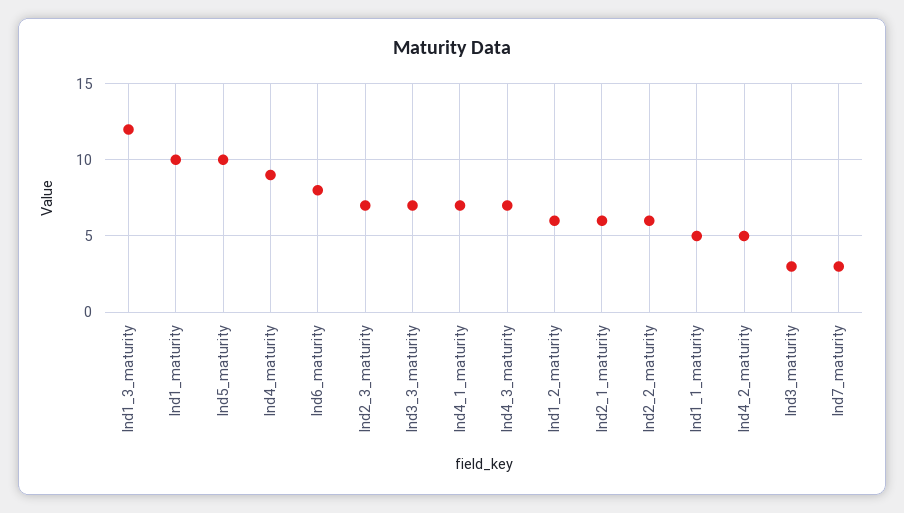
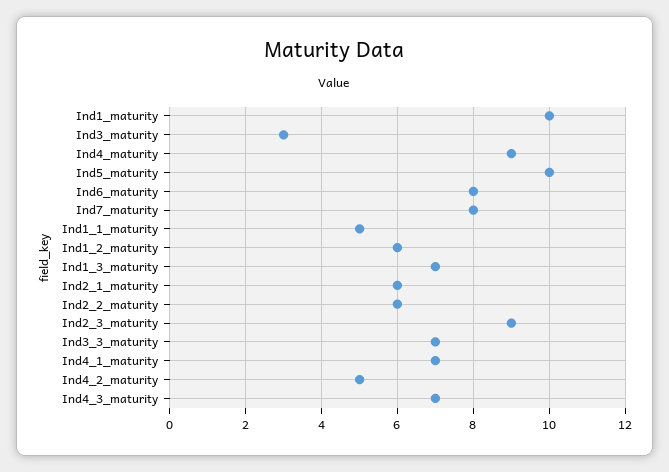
Ind1_3_maturity: 12 -> 7
Ind2_3_maturity: 7 -> 9
Ind7_maturity: 3 -> 8

